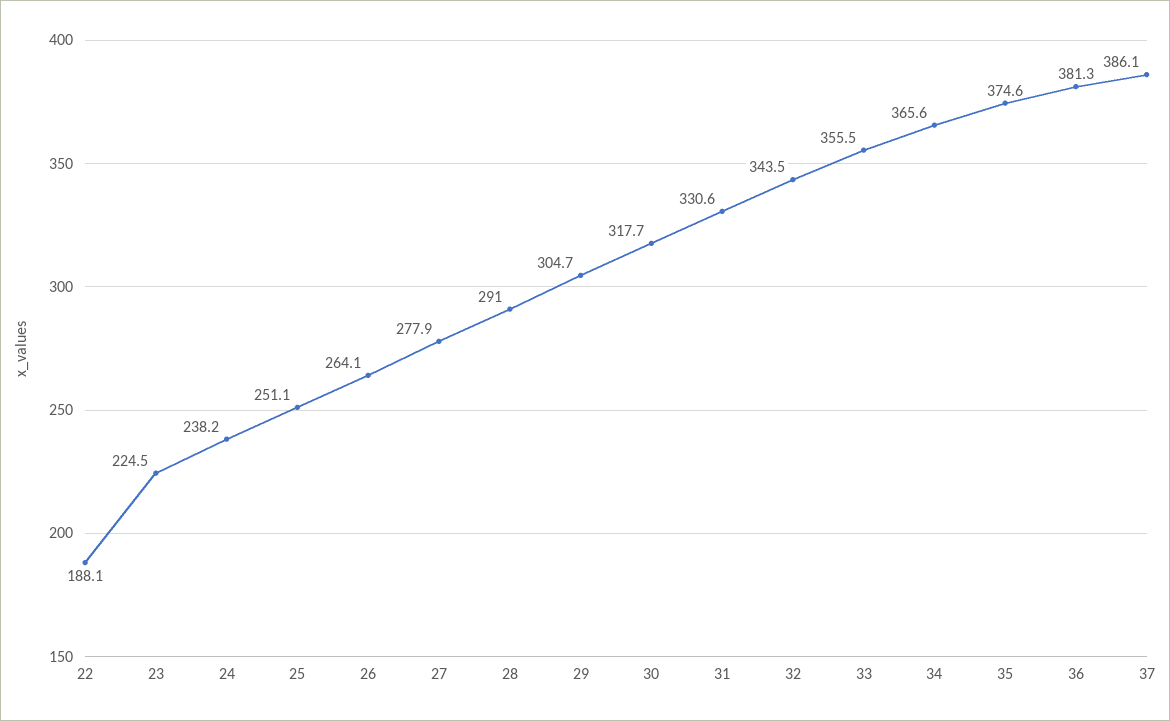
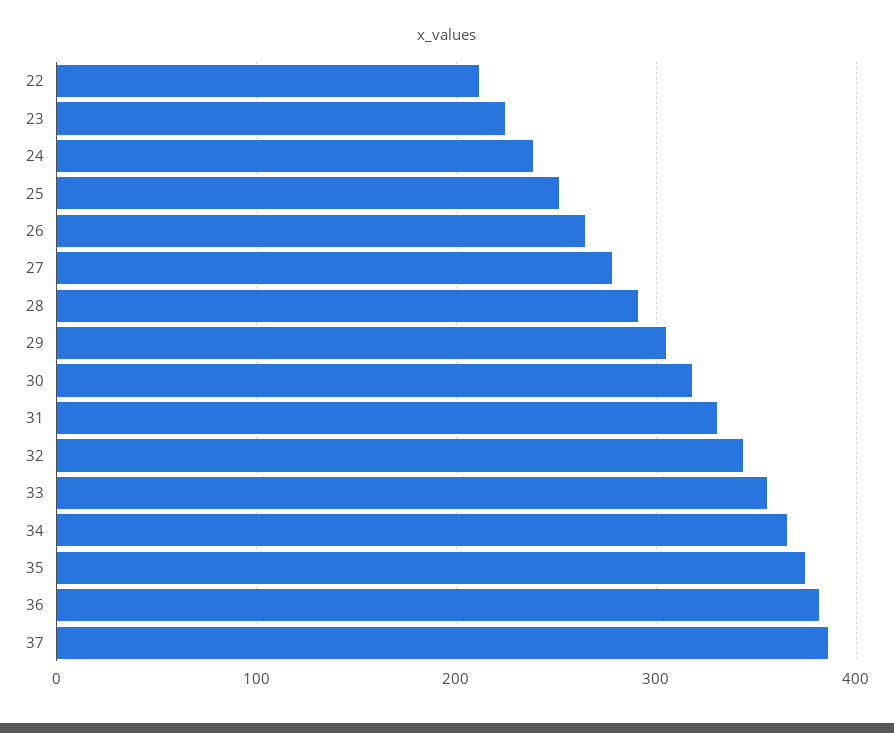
22: 188.1 -> 210

